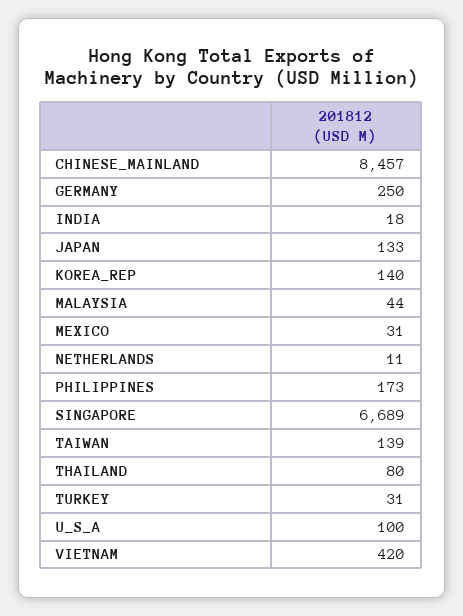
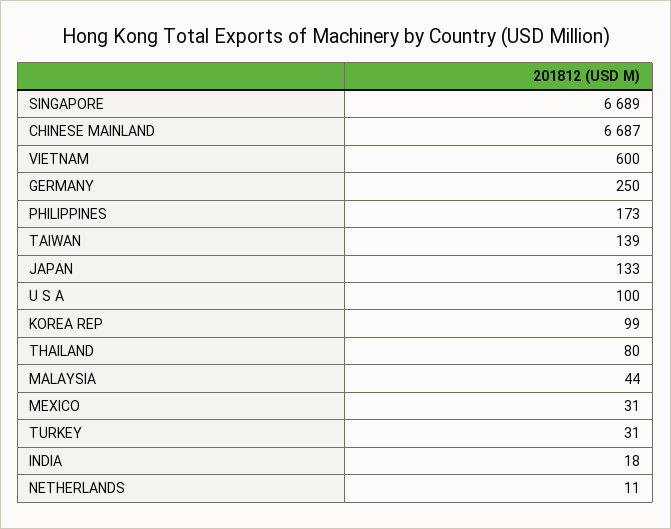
CHINESE_MAINLAND: 8457 -> 6687
KOREA_REP: 140 -> 99
VIETNAM: 420 -> 600

